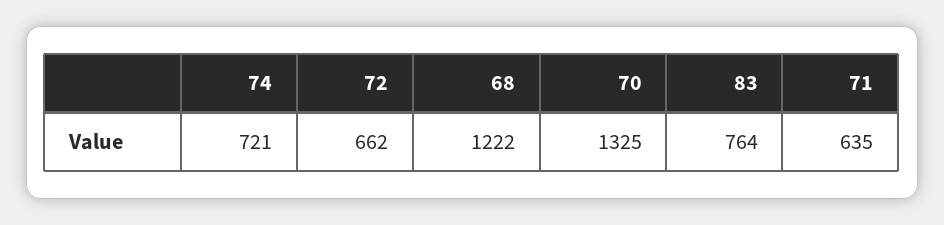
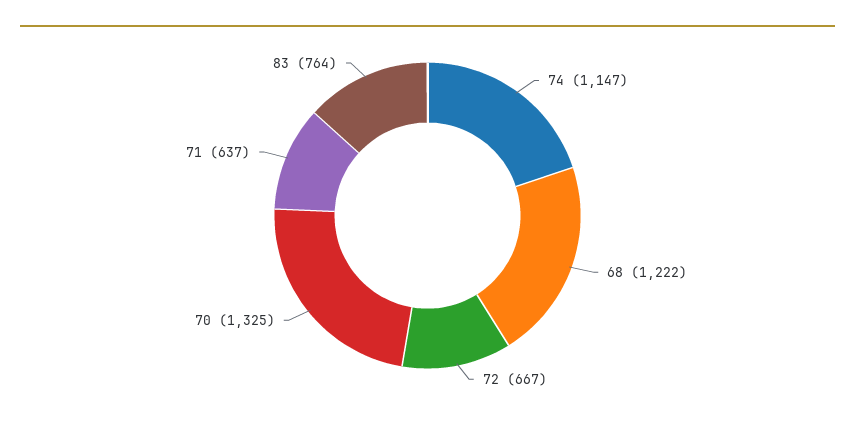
74: 721 -> 1147
72: 662 -> 667
71: 635 -> 637

